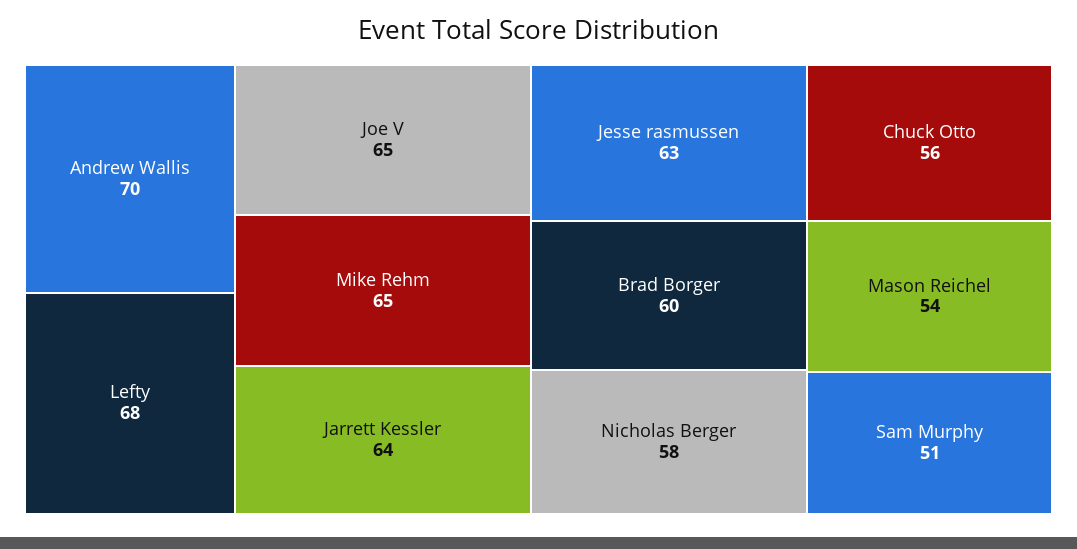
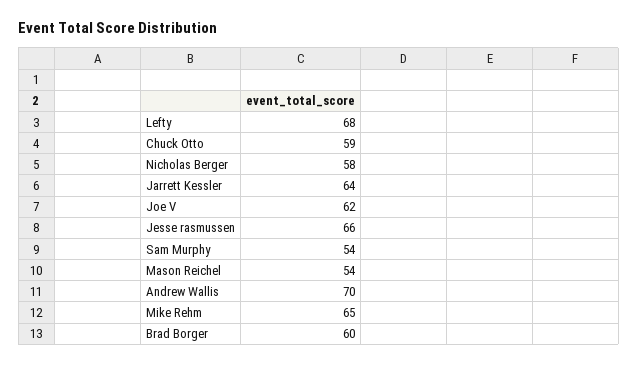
Joe V: 65 -> 62
Jesse rasmussen: 63 -> 66
Chuck Otto: 56 -> 59
Sam Murphy: 51 -> 54

